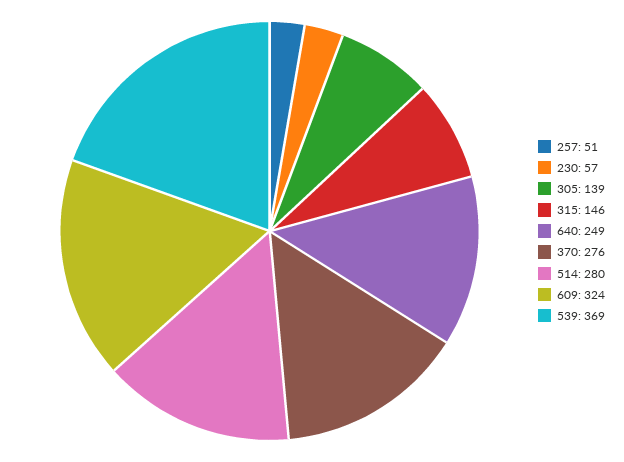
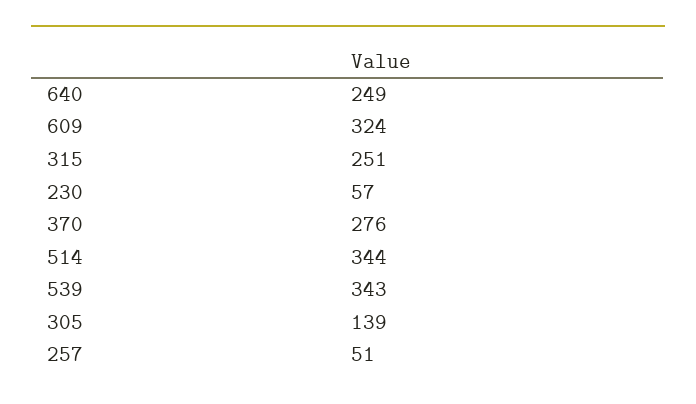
315: 146 -> 251
514: 280 -> 344
539: 369 -> 343

